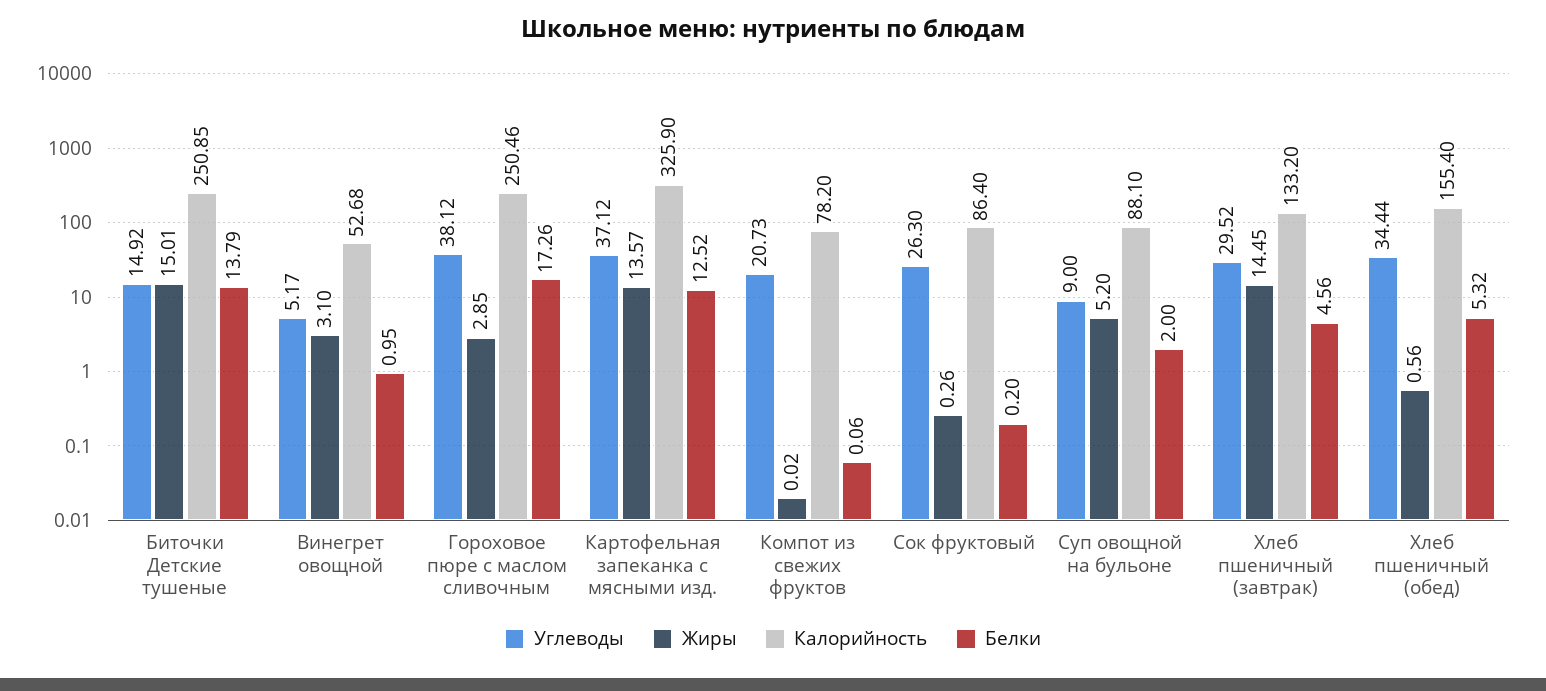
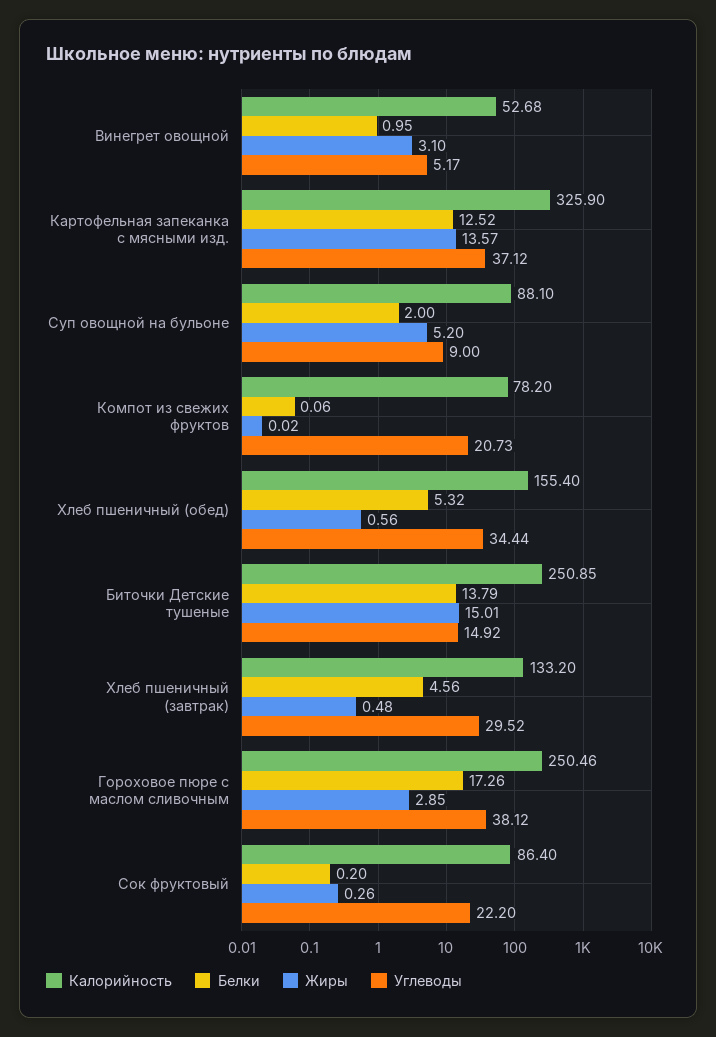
Углеводы, Сок фруктовый: 26.3 -> 22.2
Жиры, Хлеб пшеничный (завтрак): 14.45 -> 0.48

